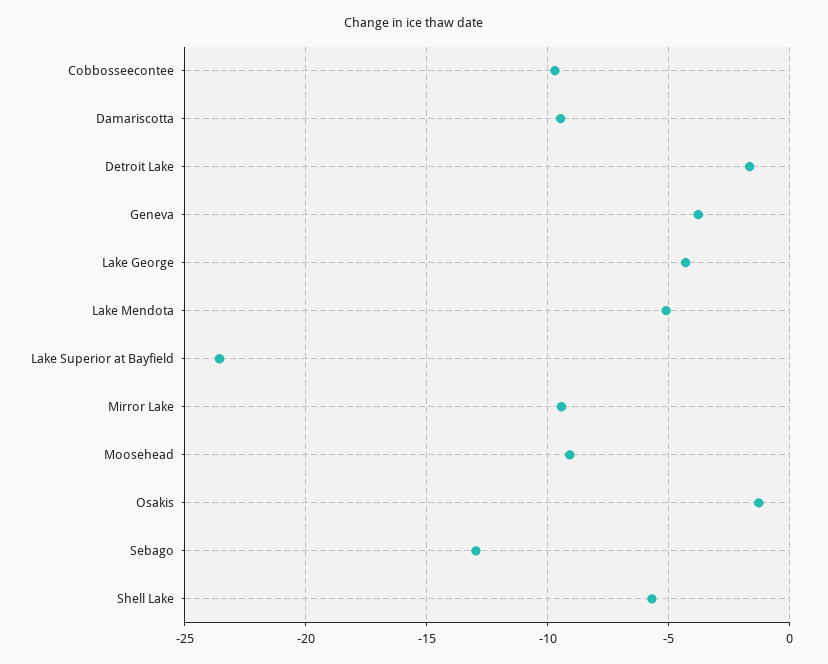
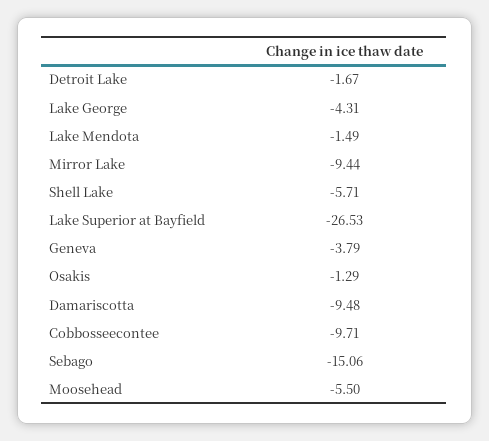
Lake Mendota: -5 -> -1.49
Lake Superior at Bayfield: -23.5 -> -26.53
Moosehead: -9 -> -5.5
Sebago: -13 -> -15.06

